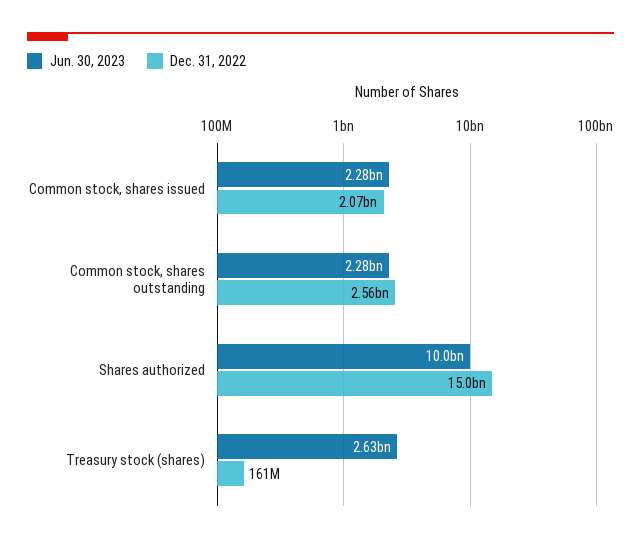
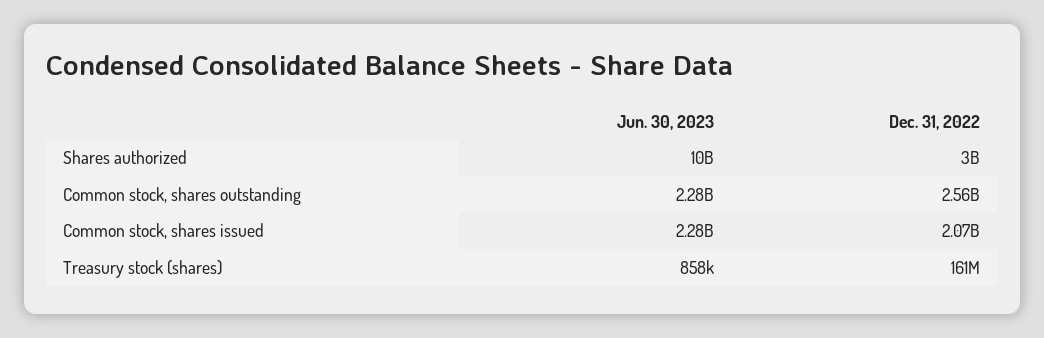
Dec. 31, 2022, Shares authorized: 15000000000 -> 3000000000
Jun. 30, 2023, Treasury stock (shares): 2630000000 -> 858000

